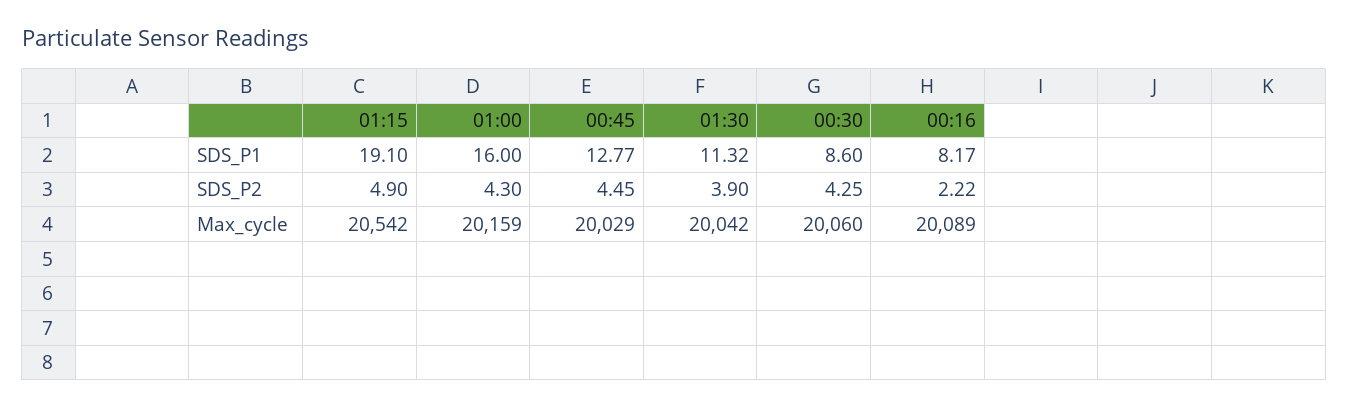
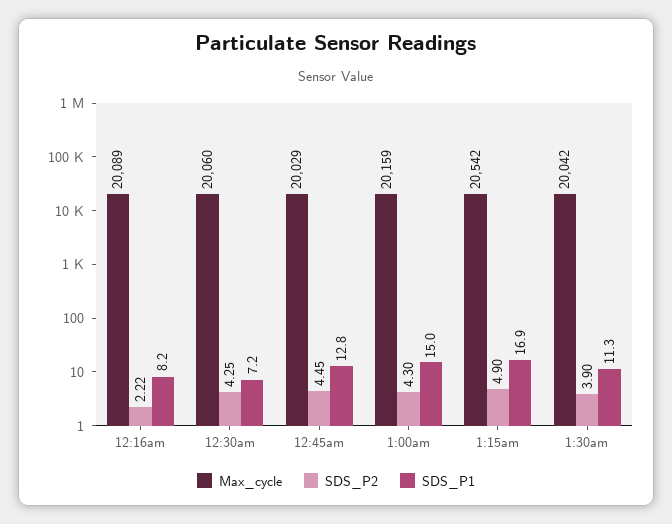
SDS_P1, 01:15: 19.1 -> 16.9
SDS_P1, 01:00: 16 -> 15
SDS_P1, 00:30: 8.6 -> 7.2

